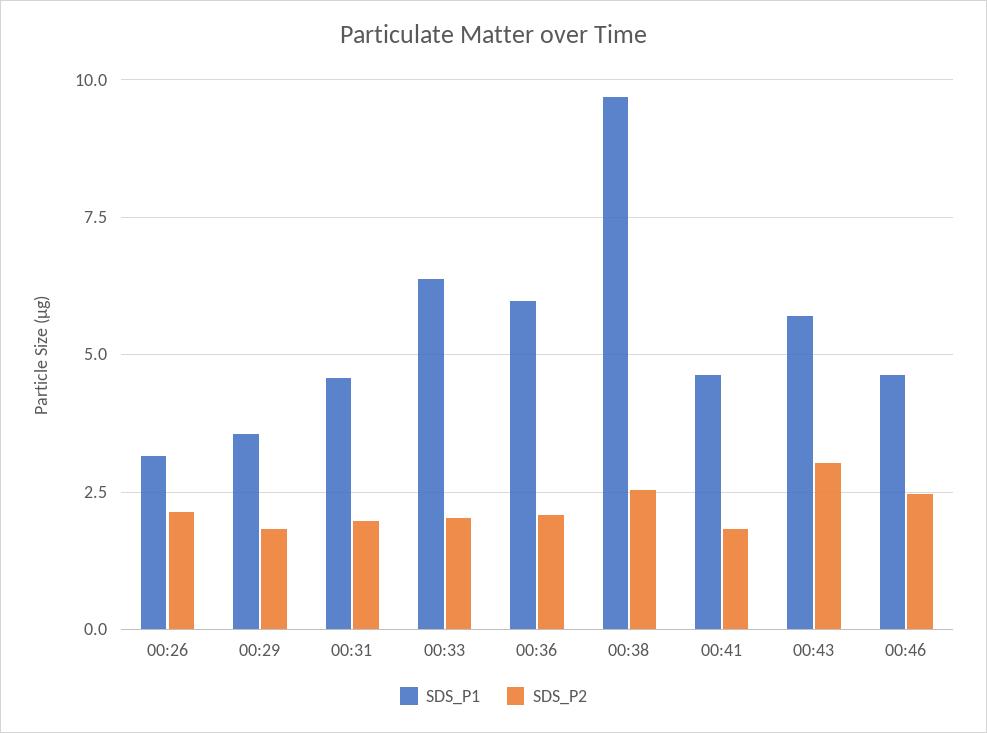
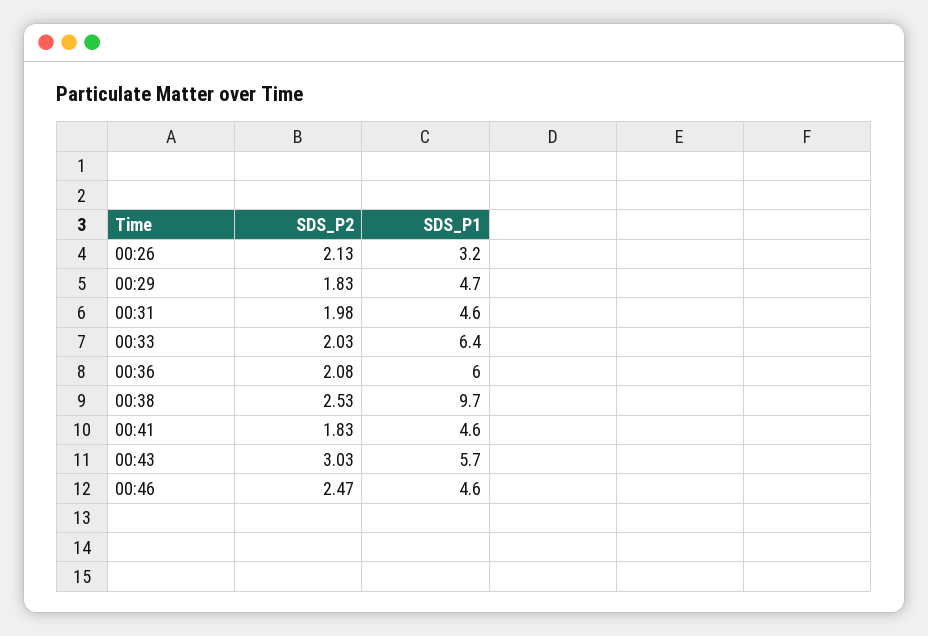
SDS_P1, 00:29: 3.5 -> 4.7

